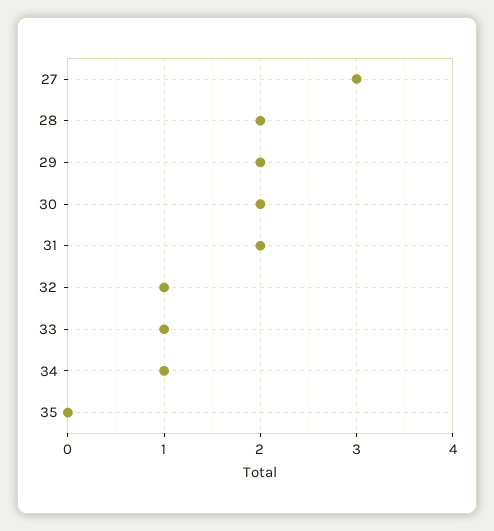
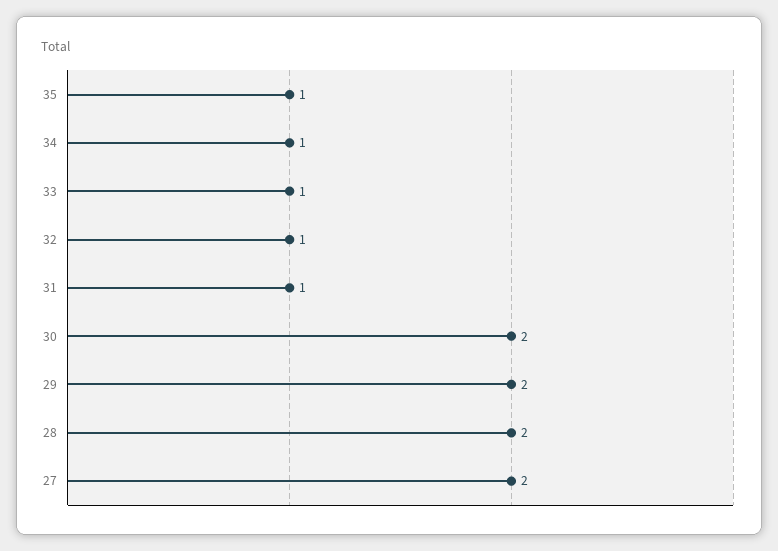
27: 3 -> 2
31: 2 -> 1
35: 0 -> 1

